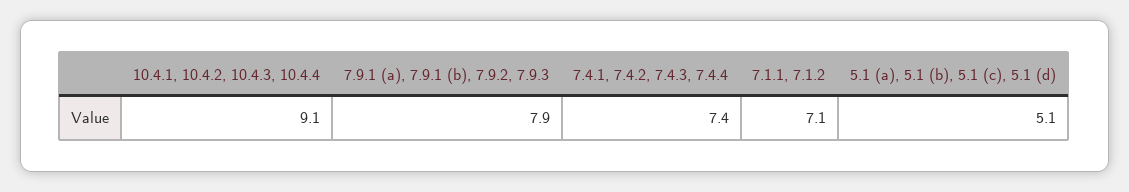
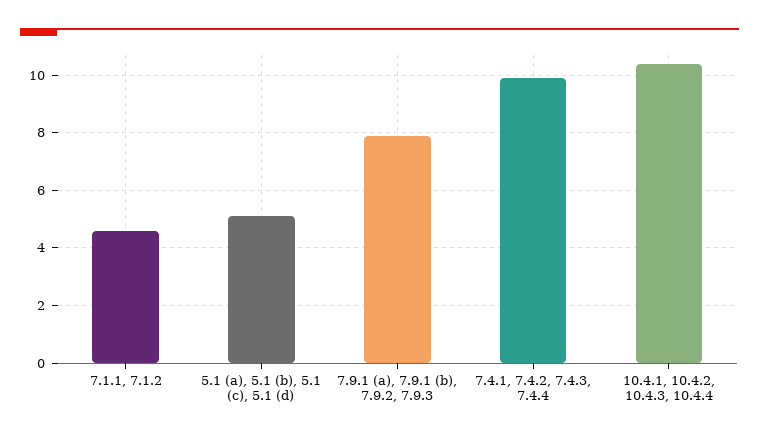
10.4.1, 10.4.2, 10.4.3, 10.4.4: 9.1 -> 10.5
7.4.1, 7.4.2, 7.4.3, 7.4.4: 7.4 -> 10
7.1.1, 7.1.2: 7.1 -> 4.5

